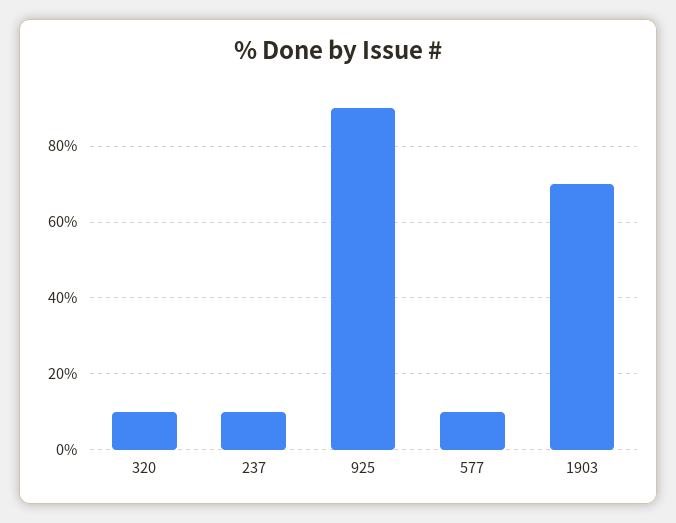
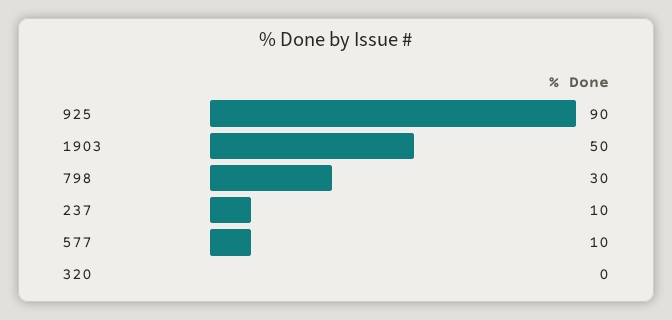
320: 10 -> 0
1903: 70 -> 50
798: none -> 30

